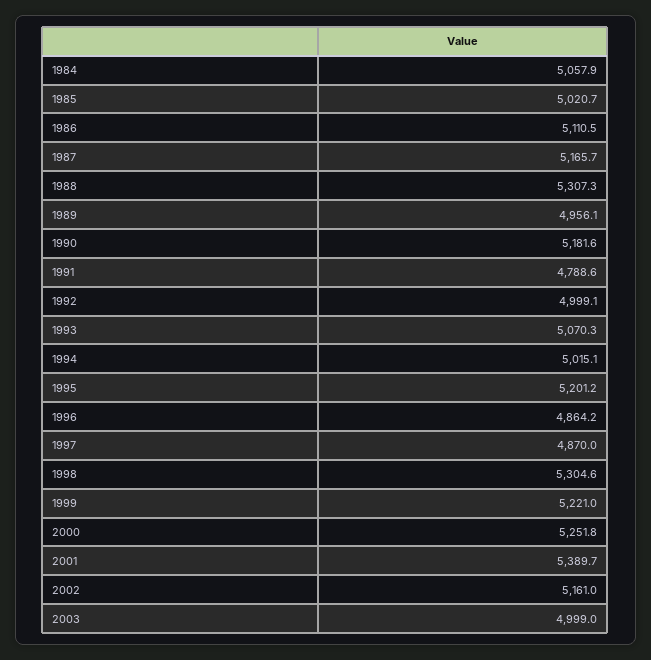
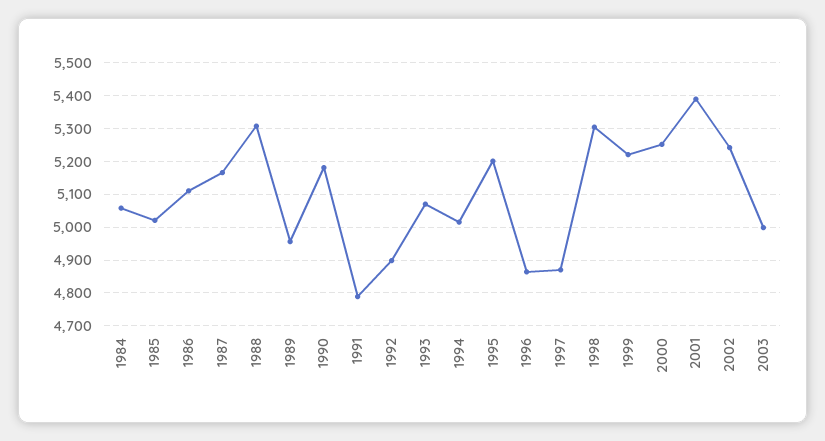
1992: 4999.1 -> 4900
2002: 5161 -> 5240

